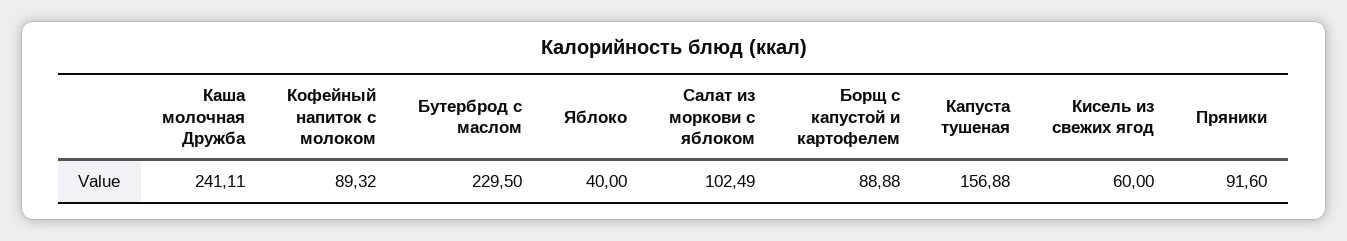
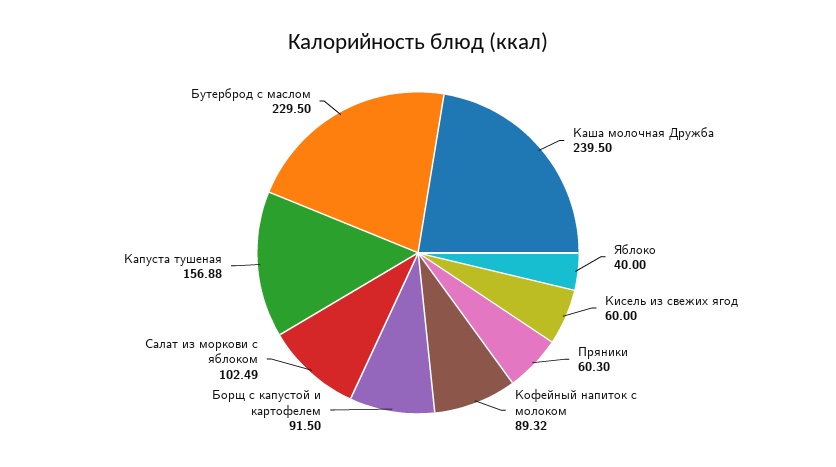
Каша молочная Дружба: 241.11 -> 239.5
Борщ с капустой и картофелем: 88.88 -> 91.5
Пряники: 91.6 -> 60.3

